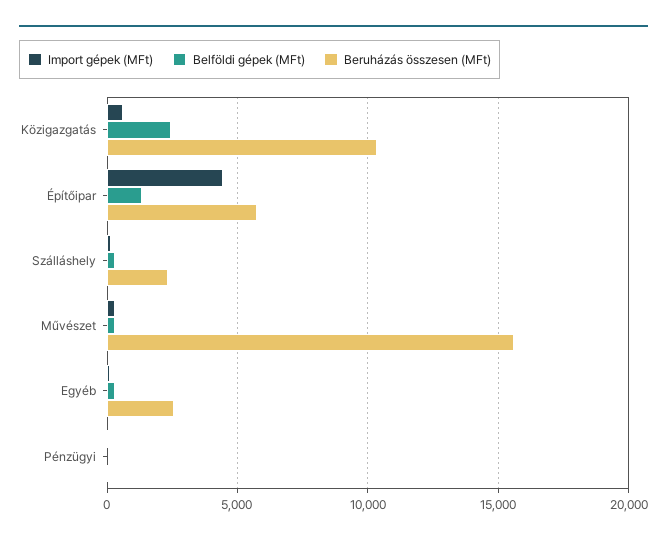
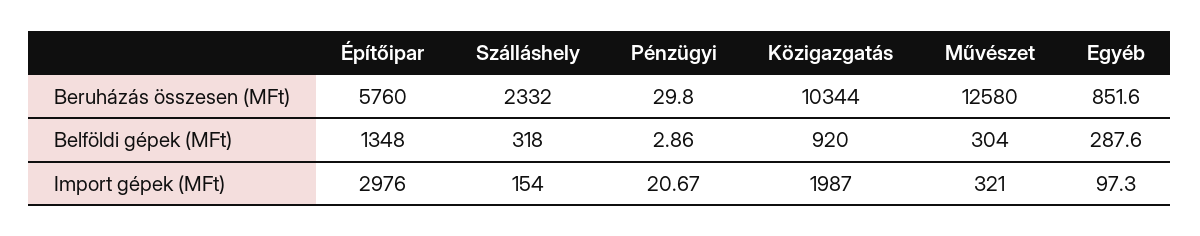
Import gépek (MFt), Közigazgatás: 500 -> 1987
Belföldi gépek (MFt), Közigazgatás: 2500 -> 920
Import gépek (MFt), Építőipar: 4500 -> 2976
Beruházás összesen (MFt), Művészet: 15500 -> 12580
Beruházás összesen (MFt), Egyéb: 2500 -> 851.6

